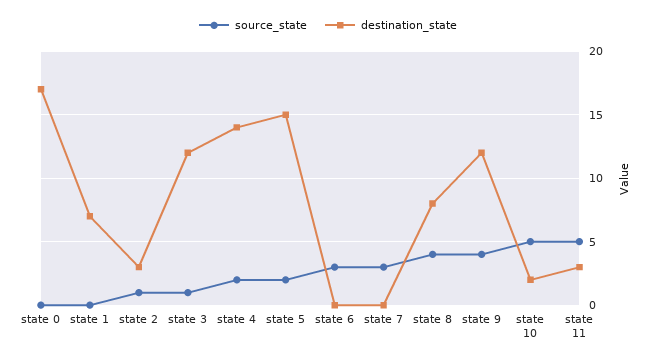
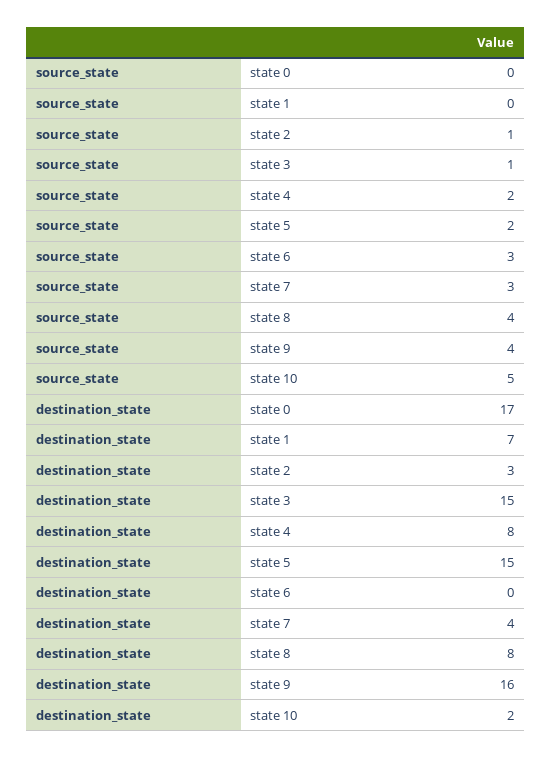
destination_state, state 3: 12 -> 15
destination_state, state 4: 14 -> 8
destination_state, state 7: 0 -> 4
destination_state, state 9: 12 -> 16
source_state, state 11: 5 -> none
destination_state, state 11: 3 -> none

